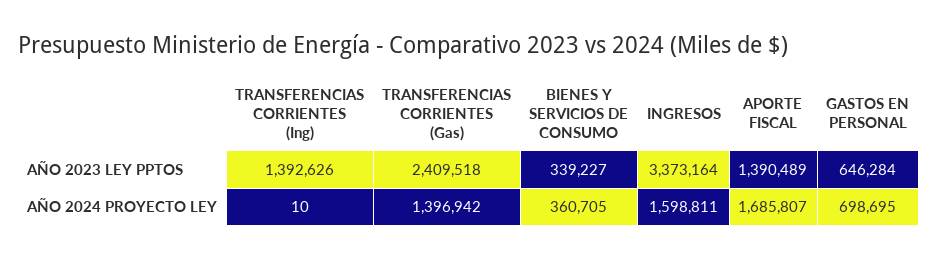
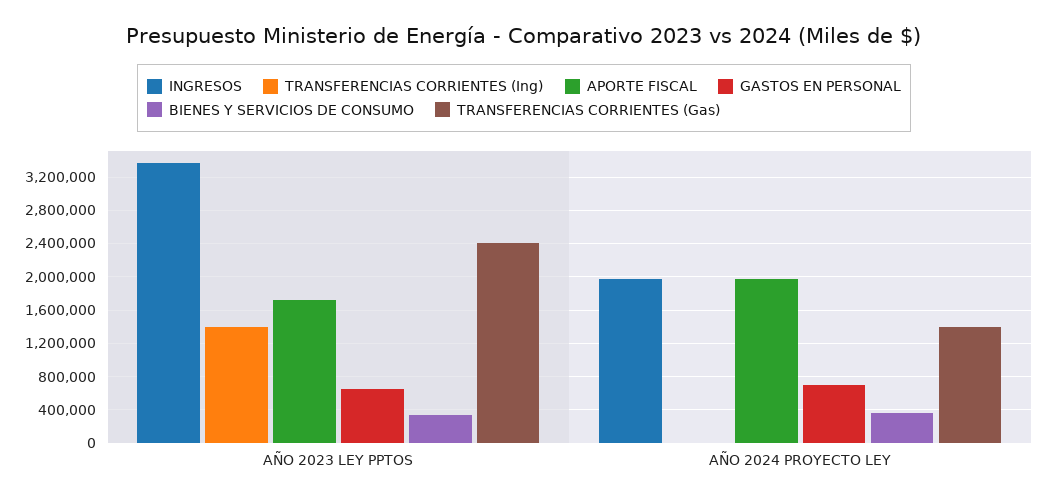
APORTE FISCAL, AÑO 2023 LEY PPTOS: 1390489 -> 1700000
INGRESOS, AÑO 2024 PROYECTO LEY: 1598811 -> 2000000
APORTE FISCAL, AÑO 2024 PROYECTO LEY: 1685807 -> 2000000

